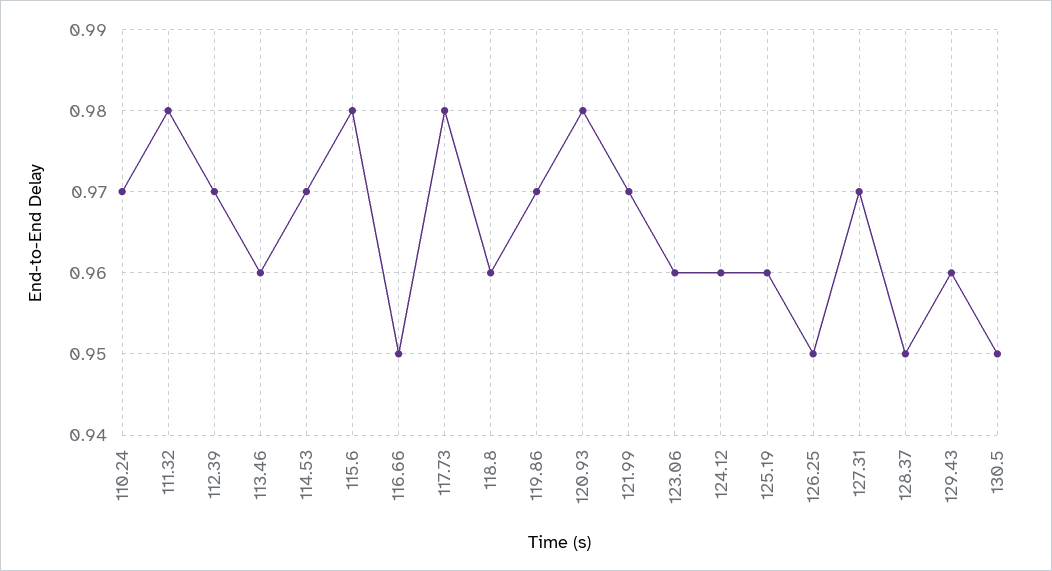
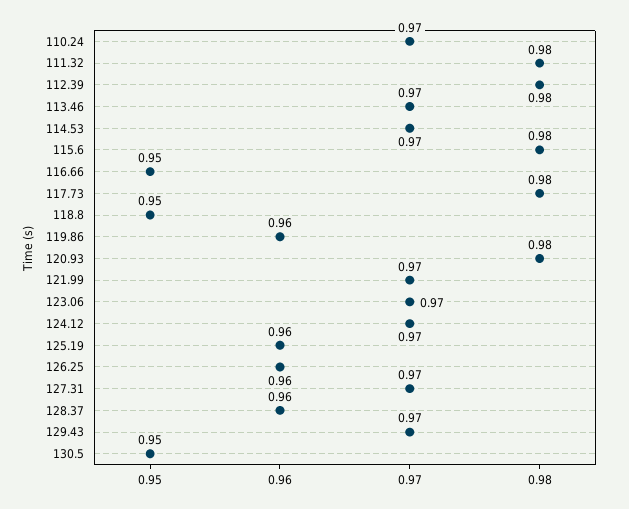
112.39: 0.97 -> 0.98
113.46: 0.96 -> 0.97
118.8: 0.96 -> 0.95
119.86: 0.97 -> 0.96
123.06: 0.96 -> 0.97
124.12: 0.96 -> 0.97
126.25: 0.95 -> 0.96
128.37: 0.95 -> 0.96
129.43: 0.96 -> 0.97

